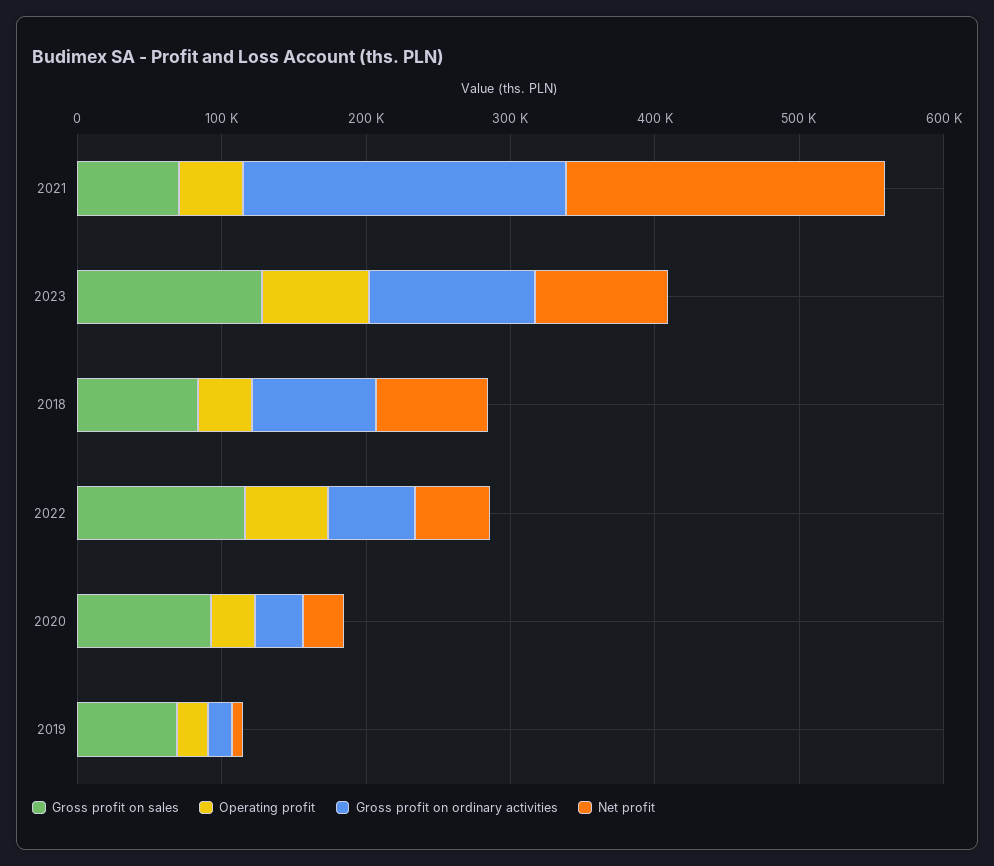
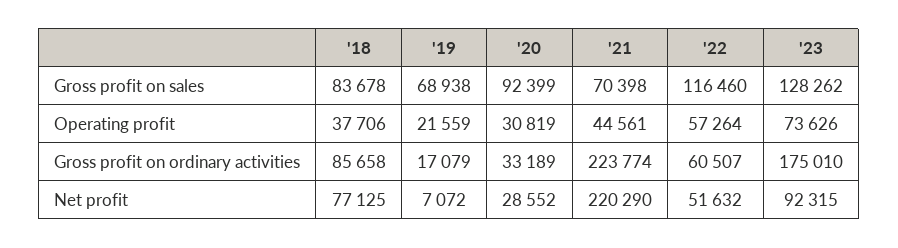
Gross profit on ordinary activities, 2023: 120000 -> 175010

